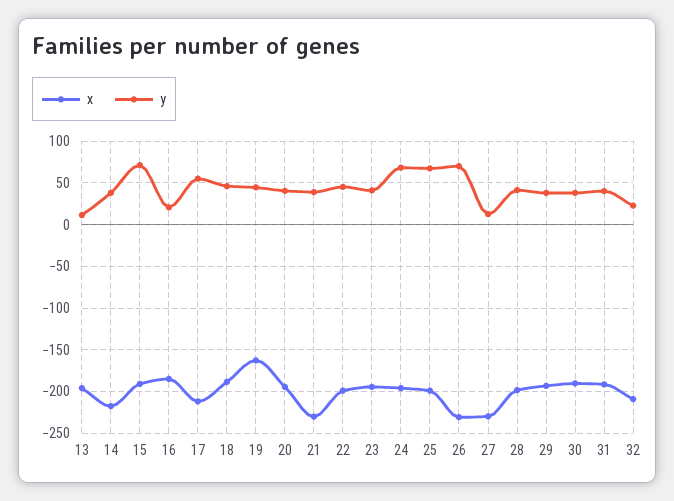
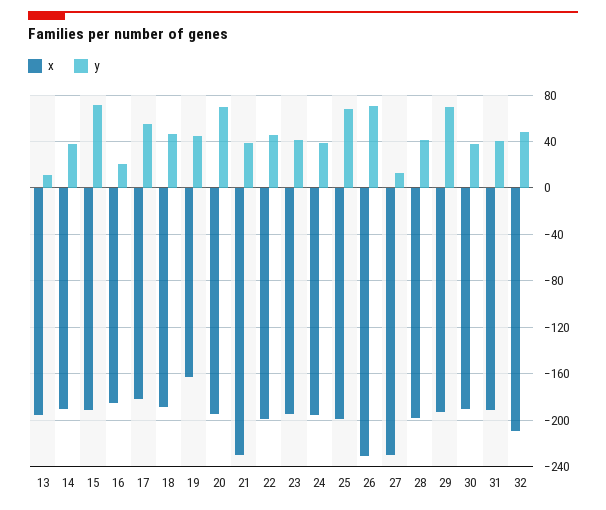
x, 14: -220 -> -190
x, 17: -210 -> -180
y, 20: 40 -> 70
y, 24: 70 -> 40
y, 29: 40 -> 70
y, 32: 20 -> 50

